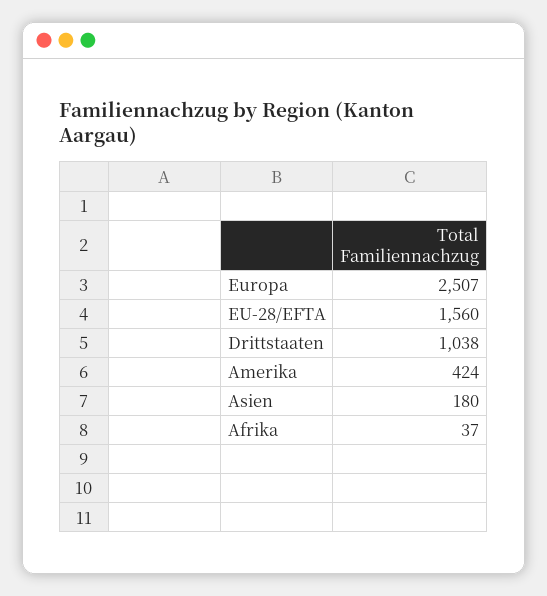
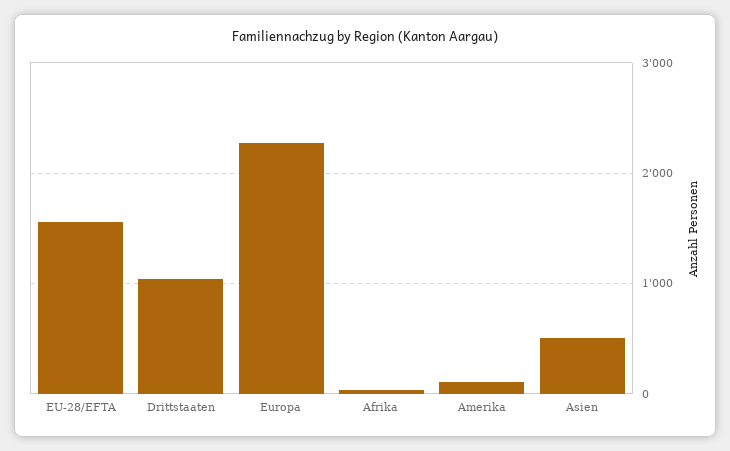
Europa: 2507 -> 2300
Amerika: 424 -> 100
Asien: 180 -> 500

